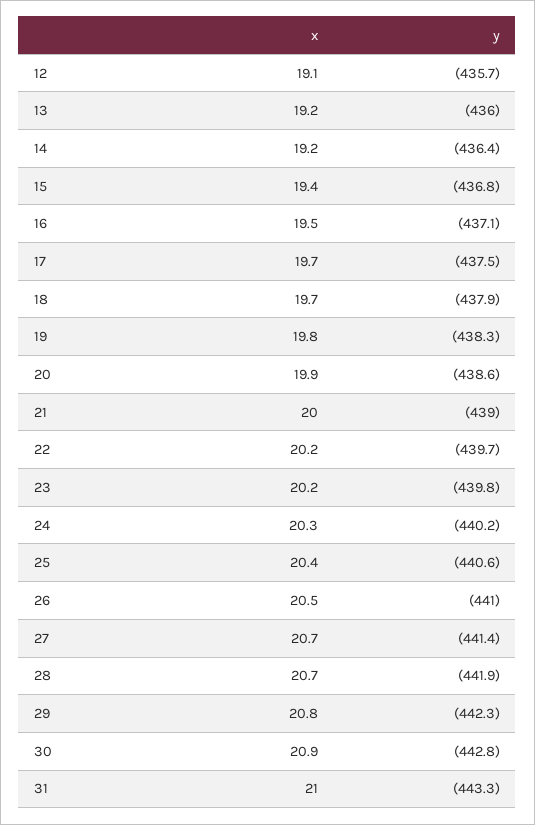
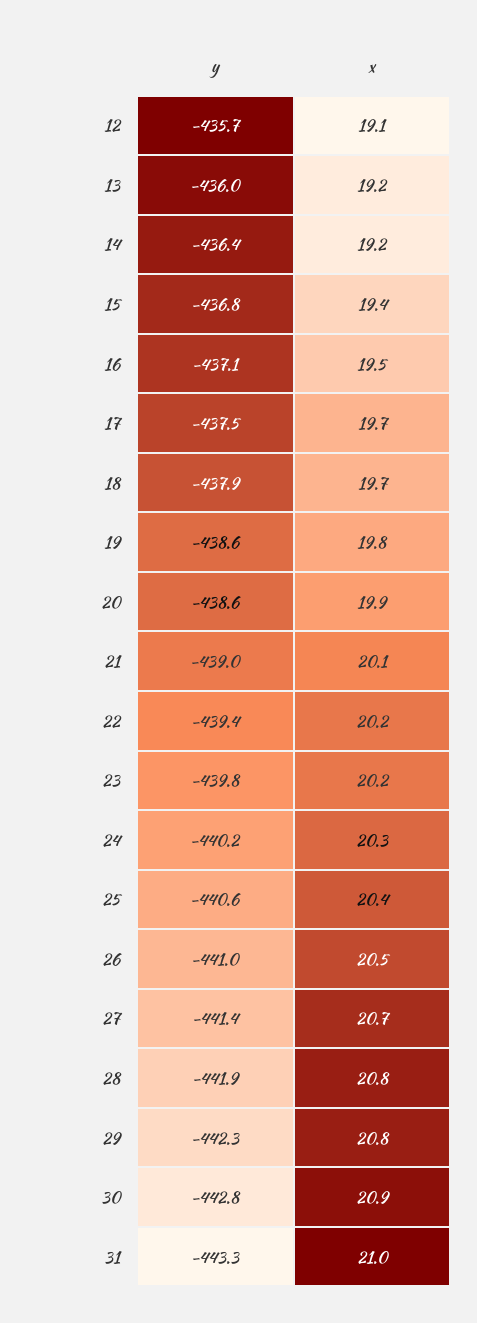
y, 19: -438.3 -> -438.6
x, 21: 20 -> 20.1
y, 22: -439.7 -> -439.4
x, 28: 20.7 -> 20.8

